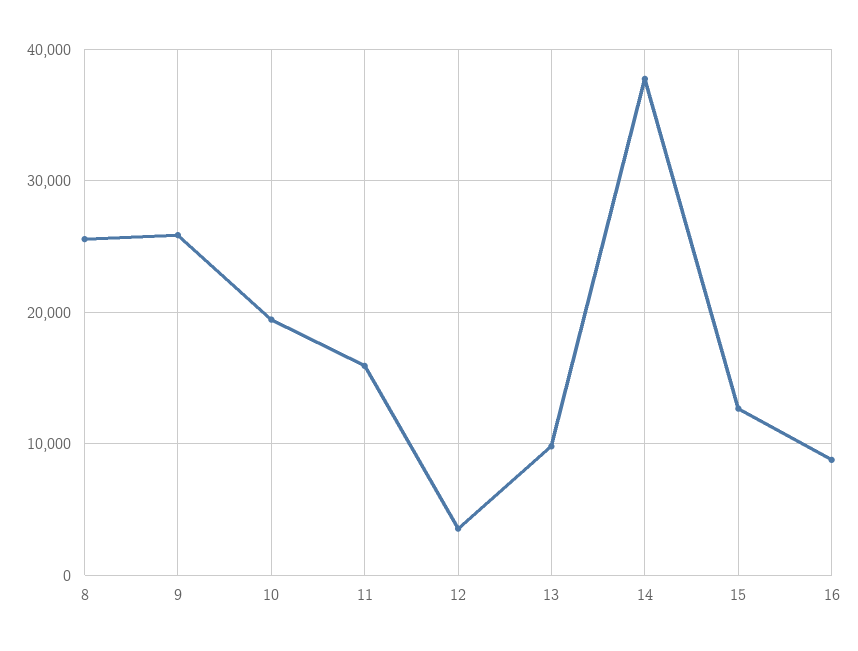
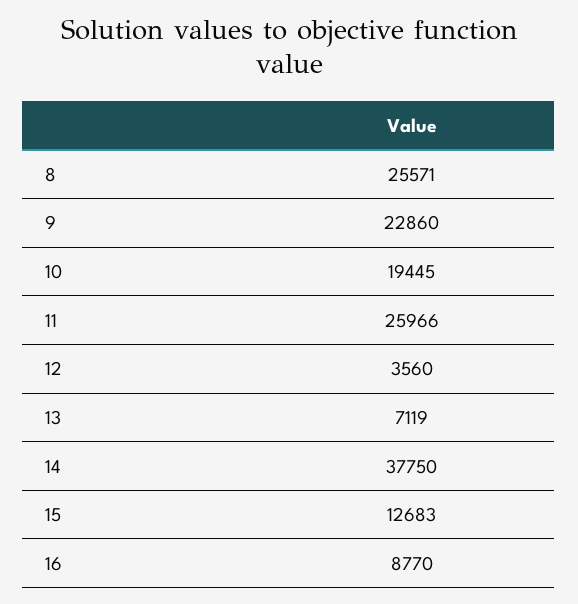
9: 26000 -> 22860
11: 16000 -> 25966
13: 10000 -> 7119

